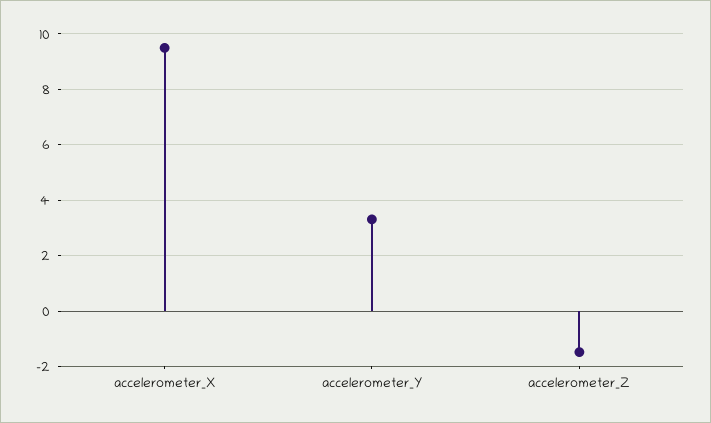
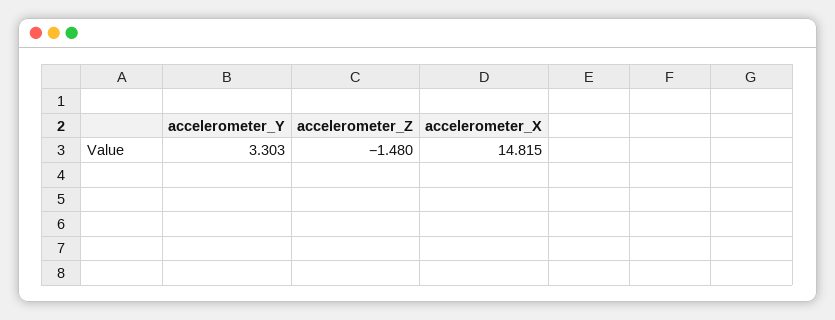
accelerometer_X: 9.5 -> 14.815

